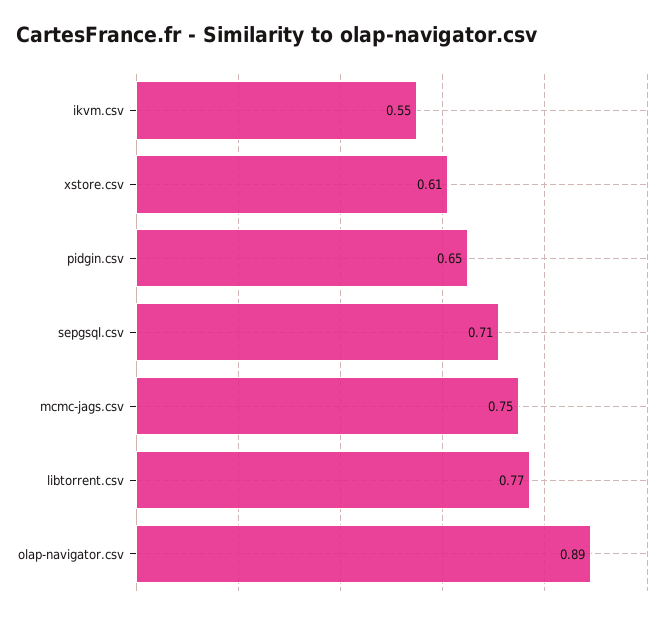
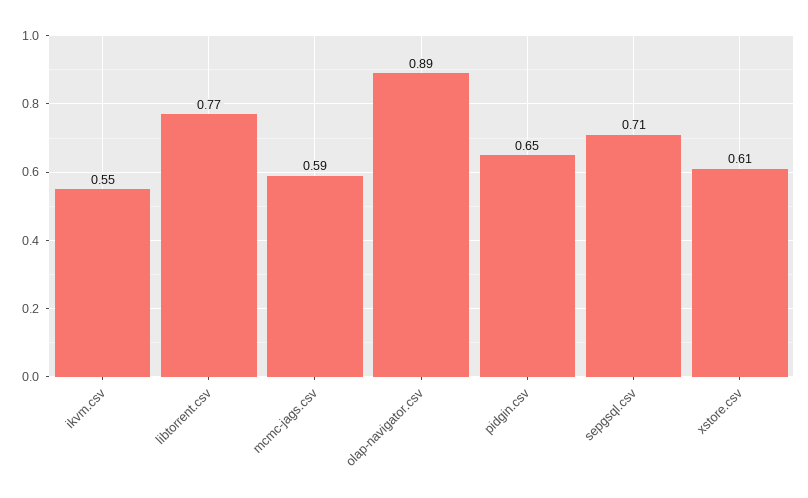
mcmc-jags.csv: 0.75 -> 0.59

